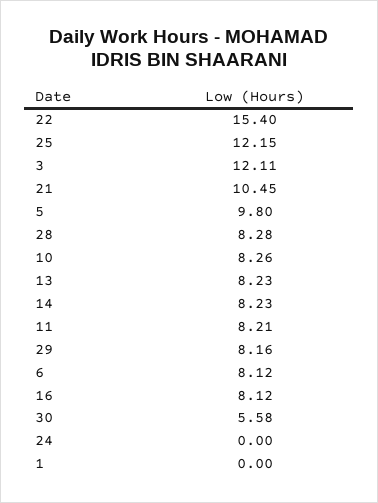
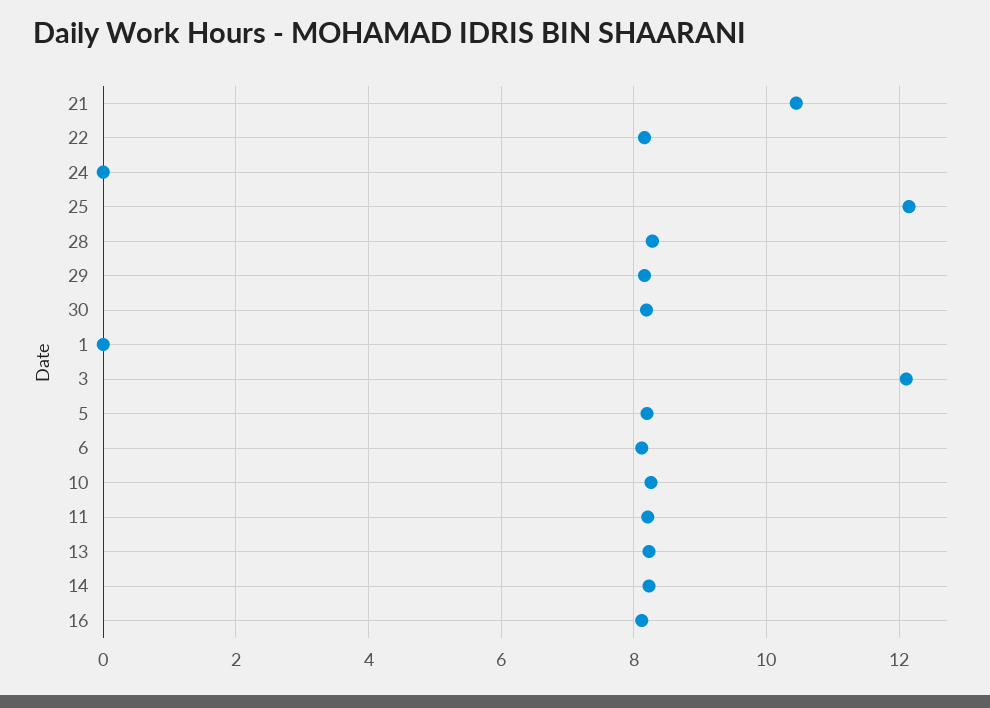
22: 15.4 -> 8.2
5: 9.8 -> 8.2
30: 5.58 -> 8.2

